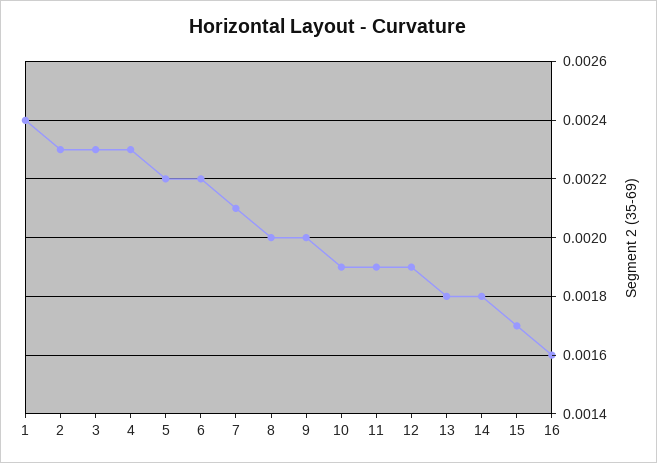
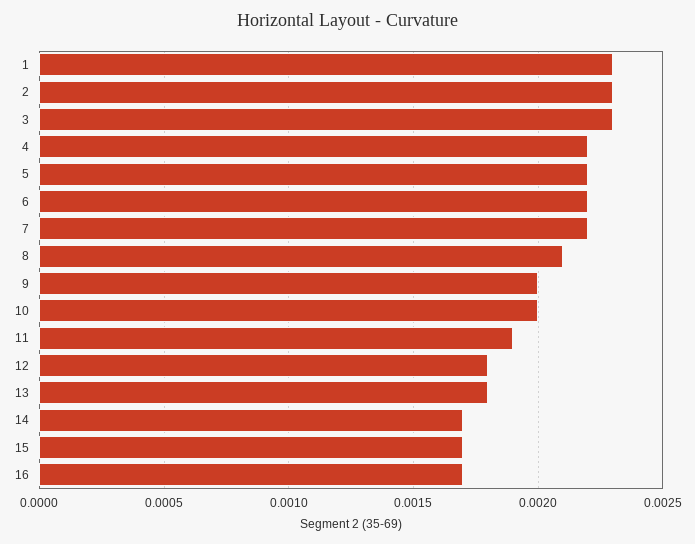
1: 0.0024 -> 0.0023
4: 0.0023 -> 0.0022
7: 0.0021 -> 0.0022
8: 0.002 -> 0.0021
10: 0.0019 -> 0.002
12: 0.0019 -> 0.0018
14: 0.0018 -> 0.0017
16: 0.0016 -> 0.0017

